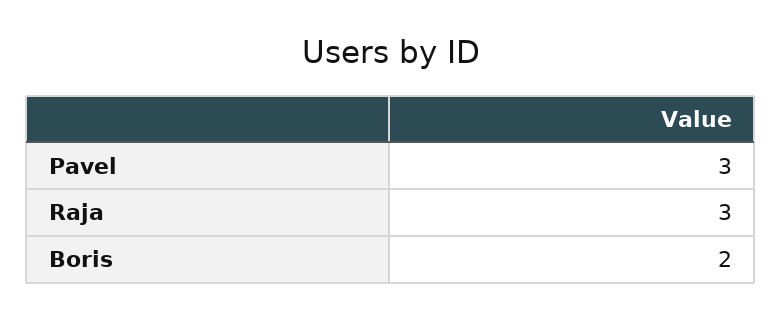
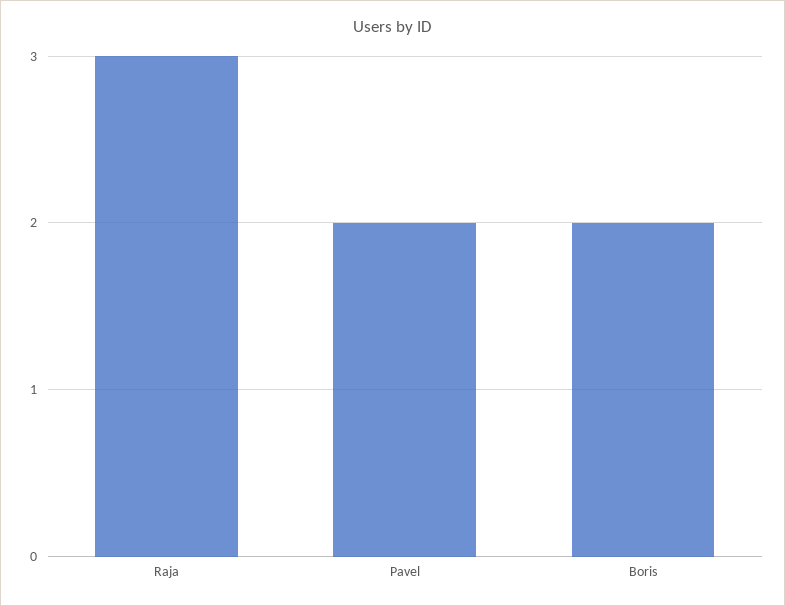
Pavel: 3 -> 2

